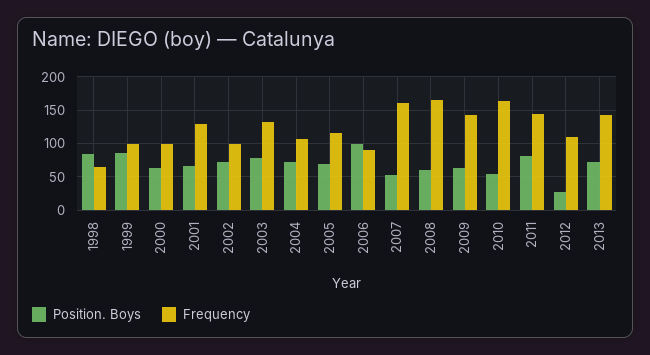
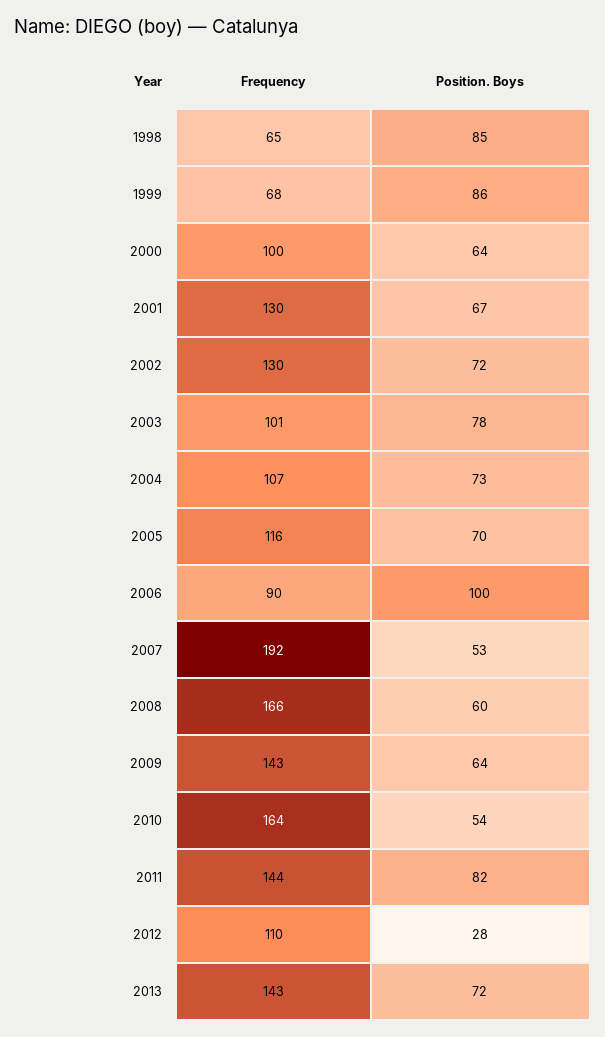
Frequency, 1999: 100 -> 68
Frequency, 2002: 100 -> 130
Frequency, 2003: 130 -> 101
Frequency, 2007: 160 -> 192

